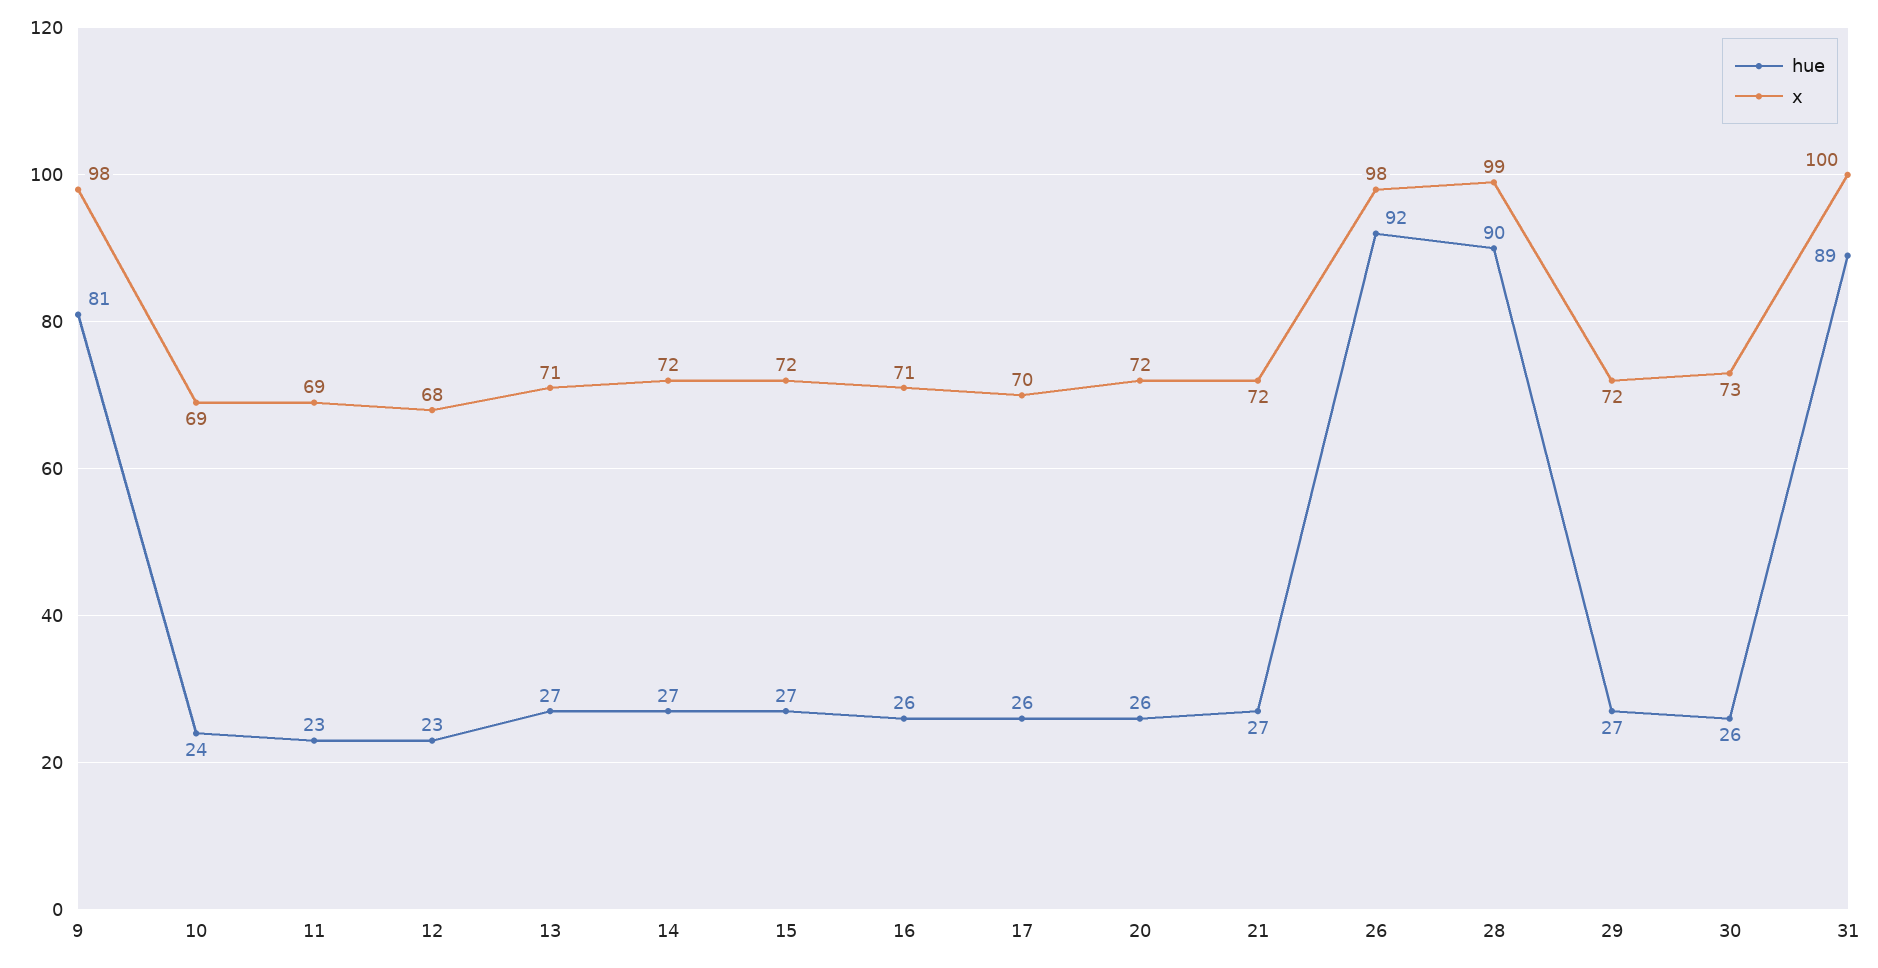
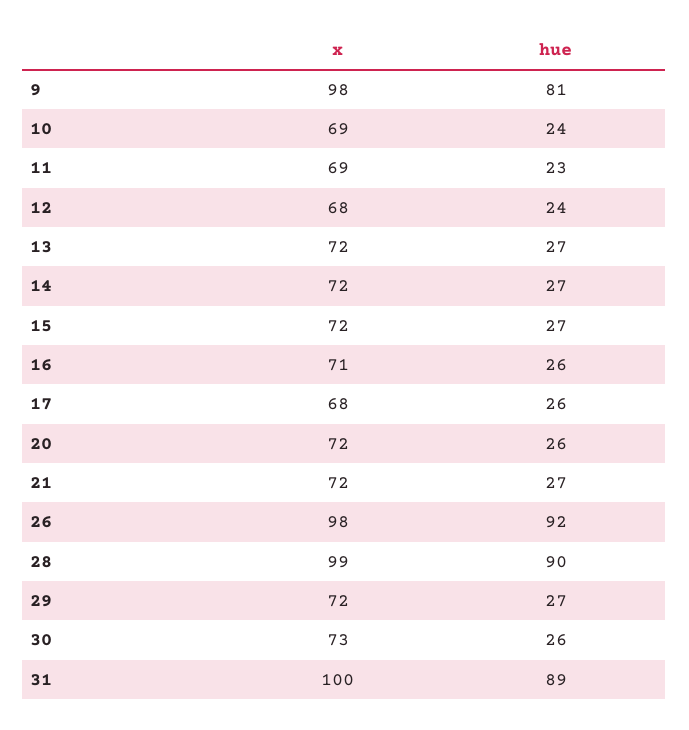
hue, 12: 23 -> 24
x, 13: 71 -> 72
x, 17: 70 -> 68

